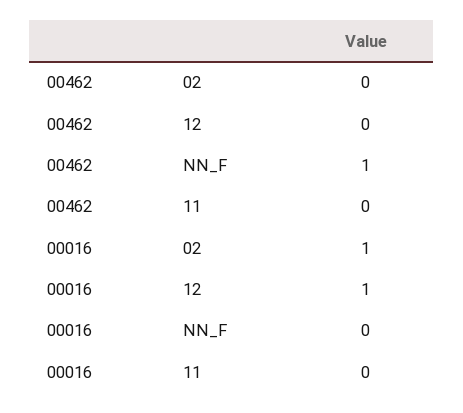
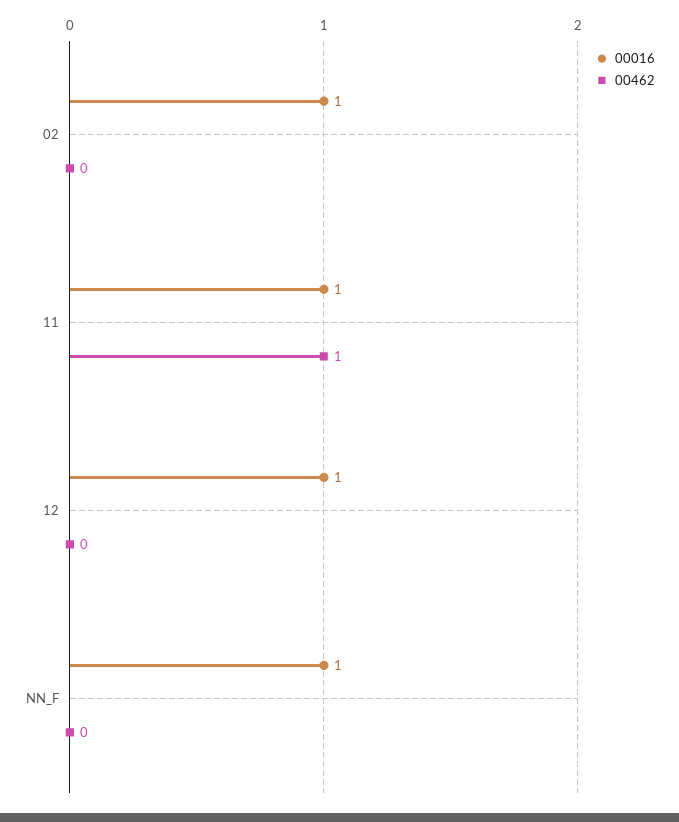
00462, NN_F: 1 -> 0
00462, 11: 0 -> 1
00016, NN_F: 0 -> 1
00016, 11: 0 -> 1

